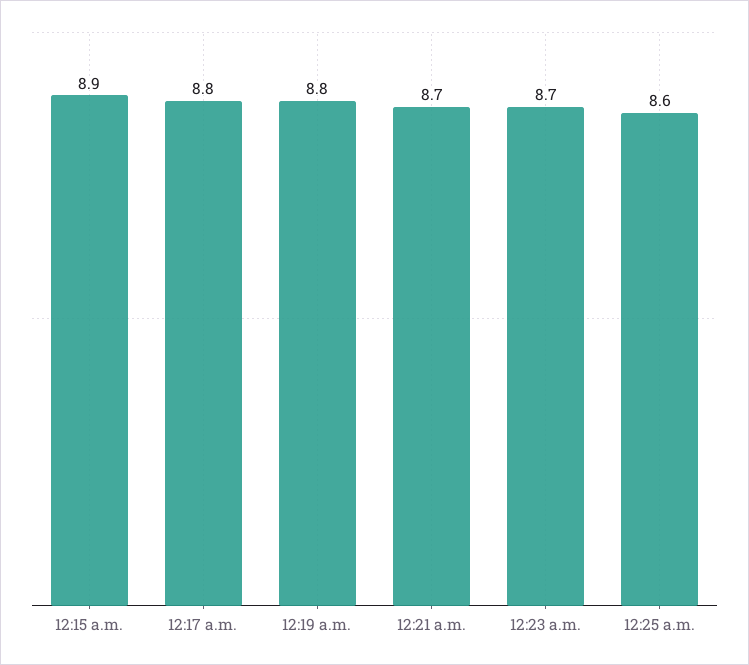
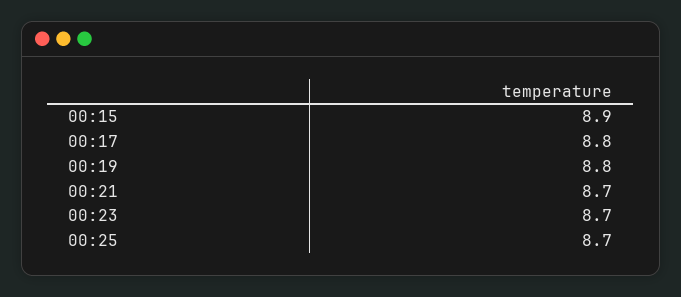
12:25 a.m.: 8.6 -> 8.7

